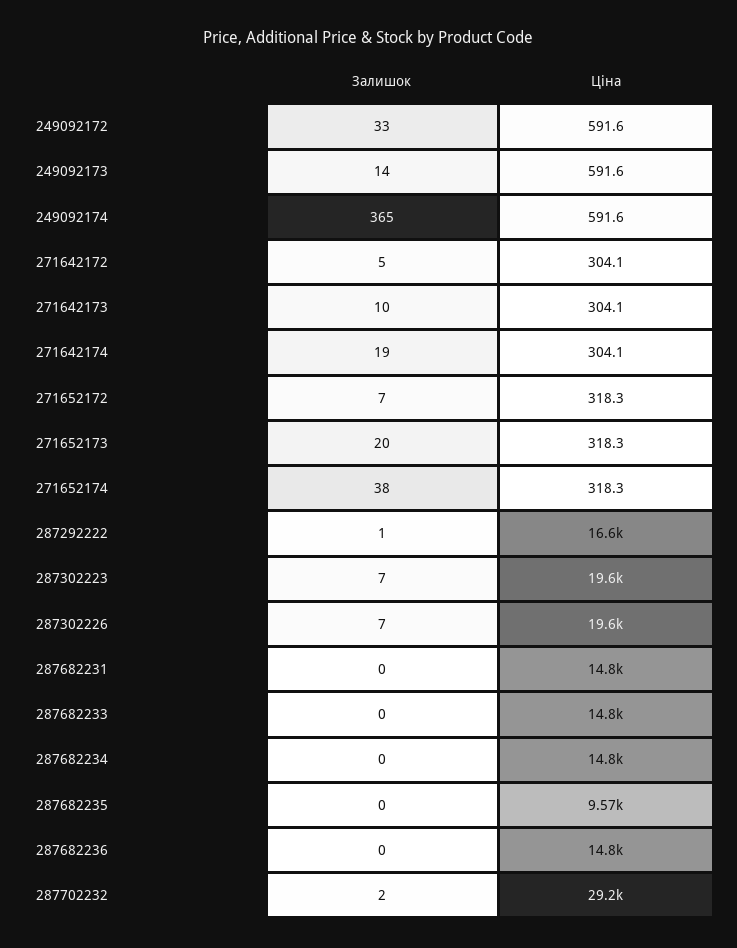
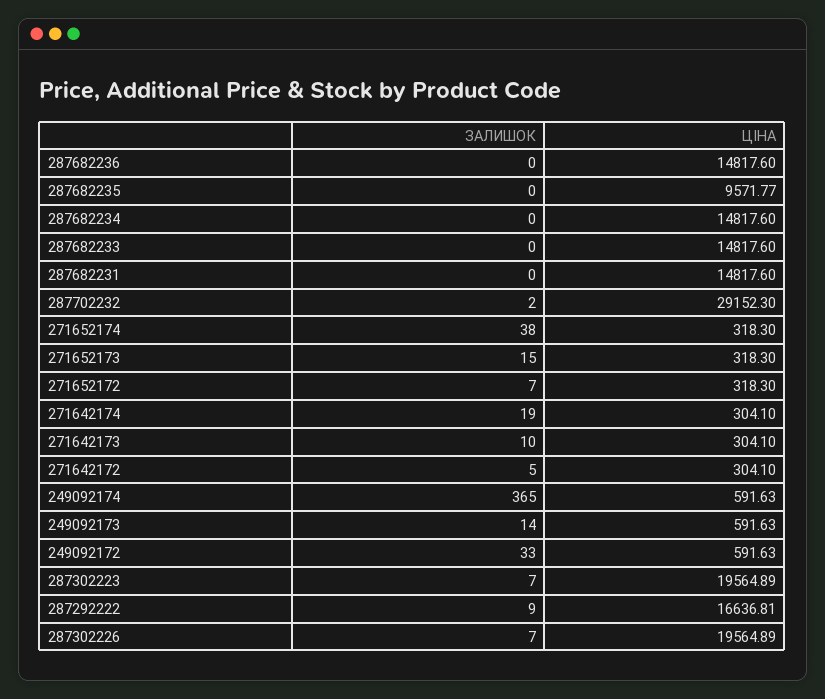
Залишок, 271652173: 20 -> 15
Залишок, 287292222: 1 -> 9

